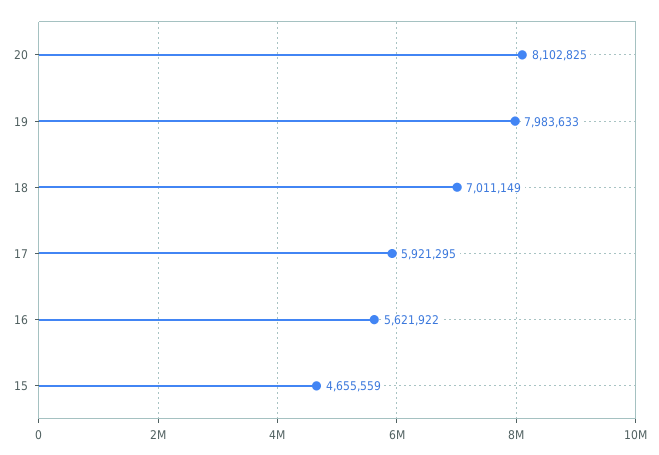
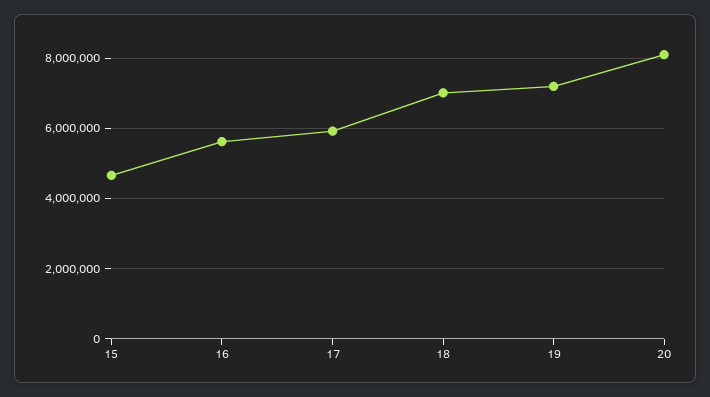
19: 7983633 -> 7200000

